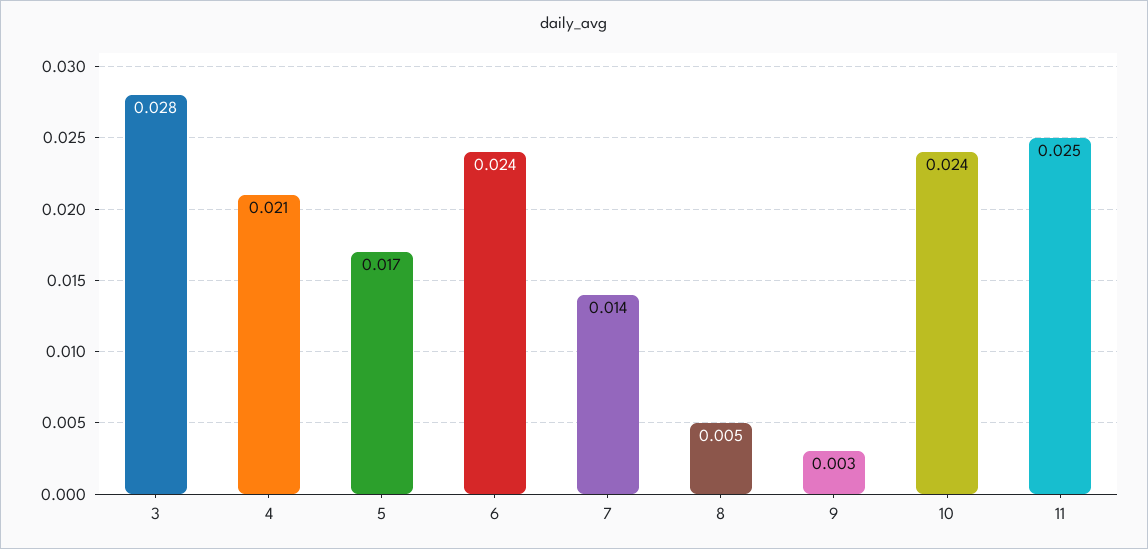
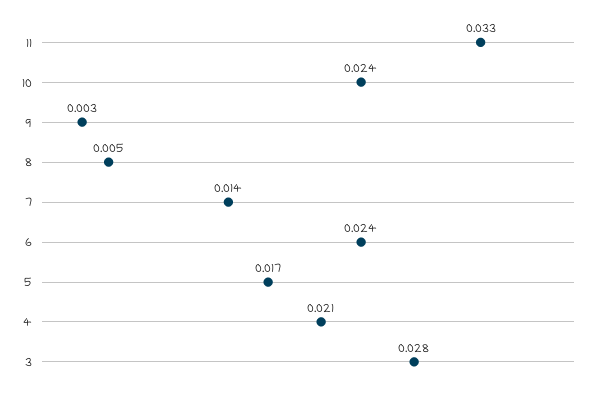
11: 0.025 -> 0.033

